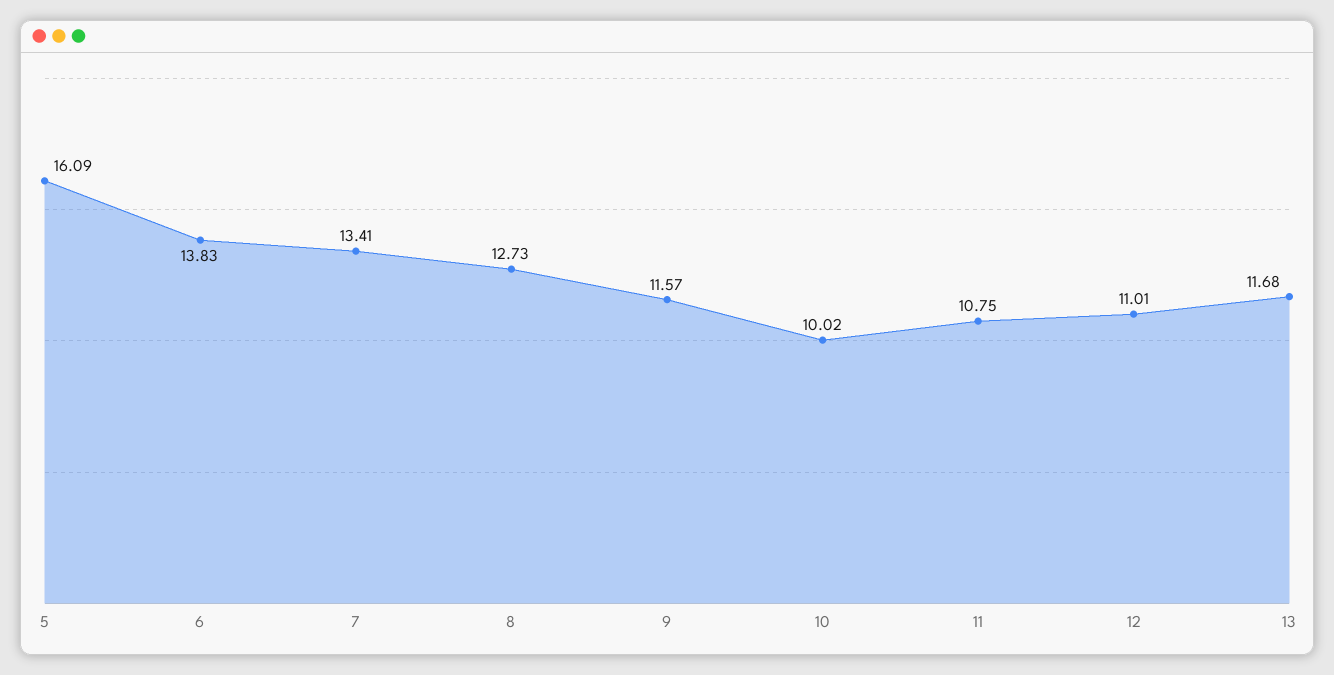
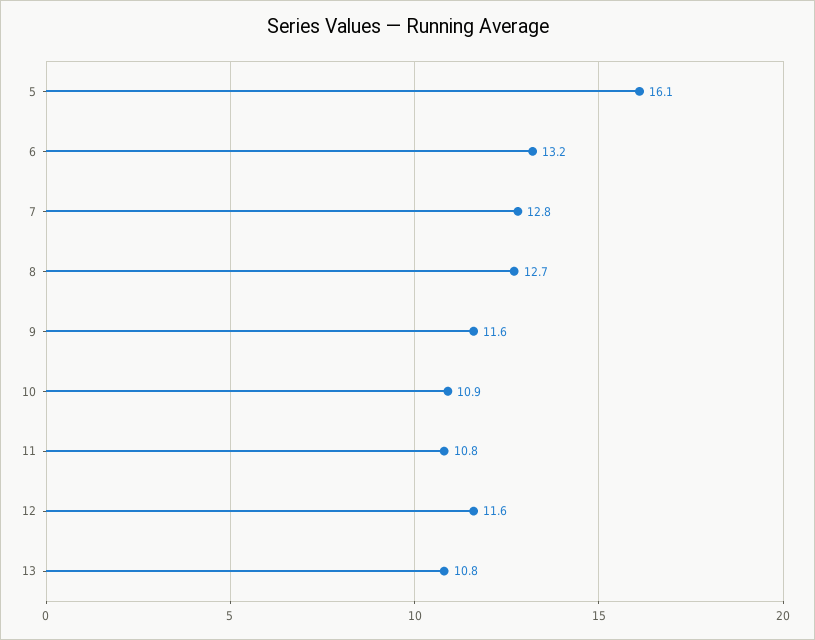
6: 13.83 -> 13.2
7: 13.41 -> 12.8
10: 10.02 -> 10.9
12: 11.01 -> 11.6
13: 11.68 -> 10.8

